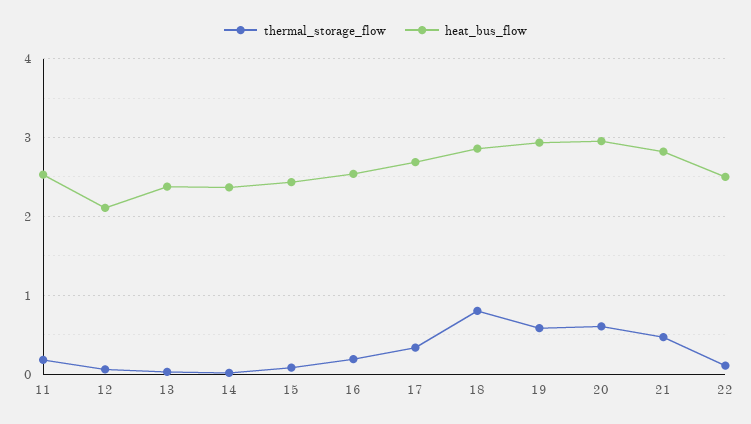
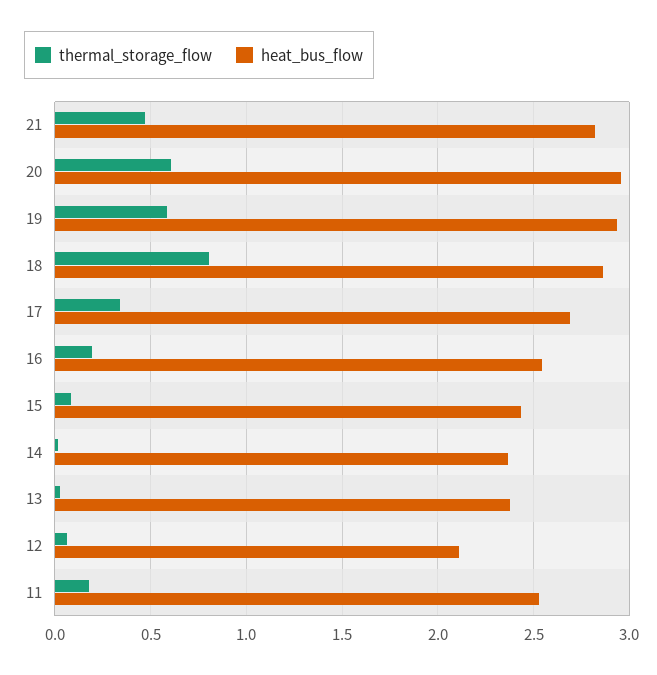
thermal_storage_flow, 22: 0.1 -> none
heat_bus_flow, 22: 2.5 -> none

